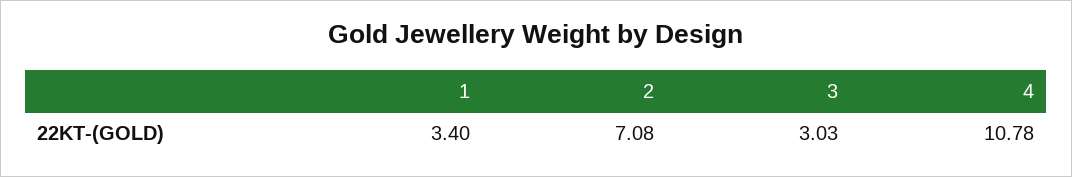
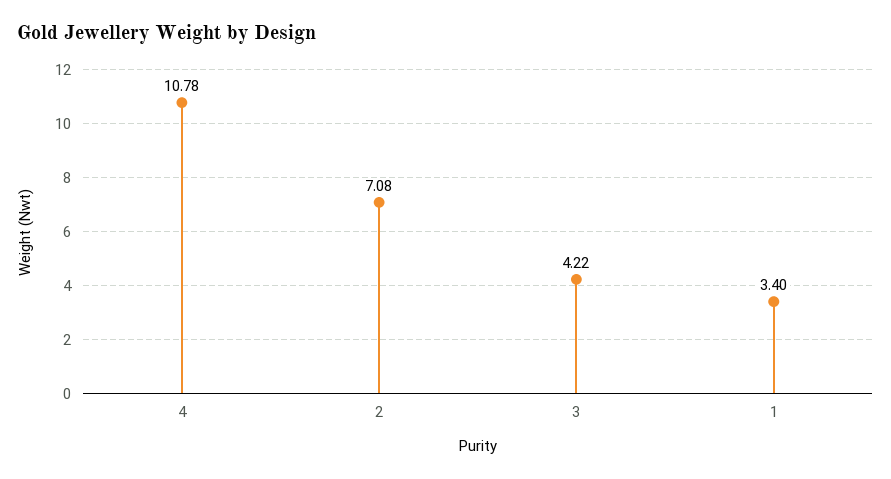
3: 3.03 -> 4.22

